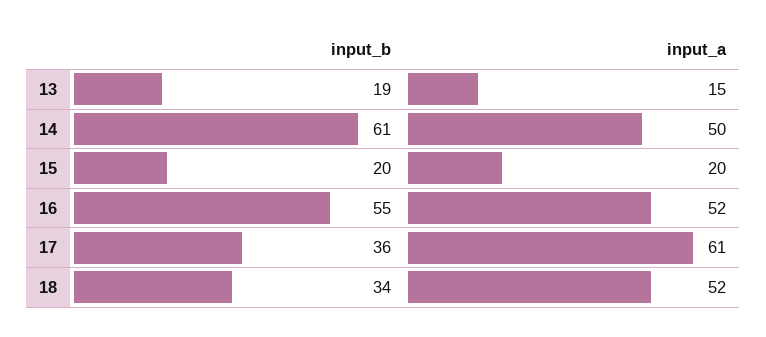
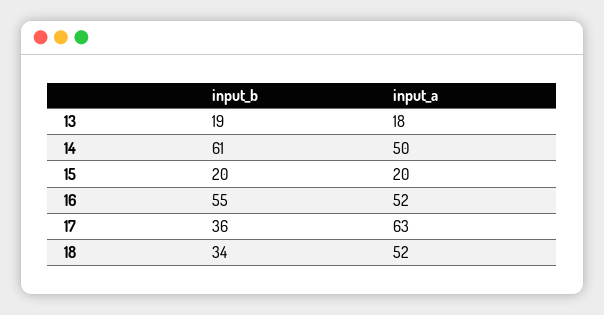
input_a, 13: 15 -> 18
input_a, 17: 61 -> 63

